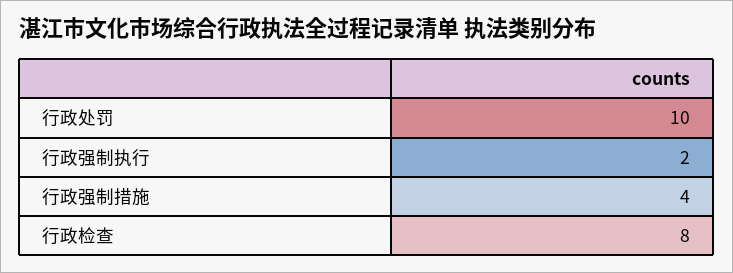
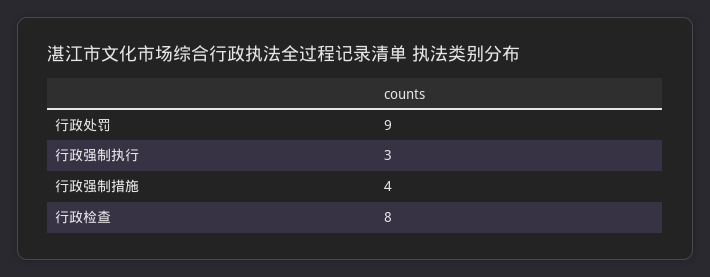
行政处罚: 10 -> 9
行政强制执行: 2 -> 3

